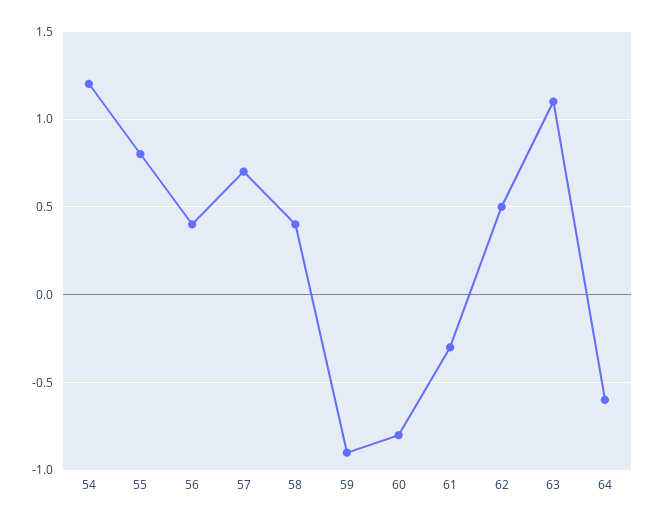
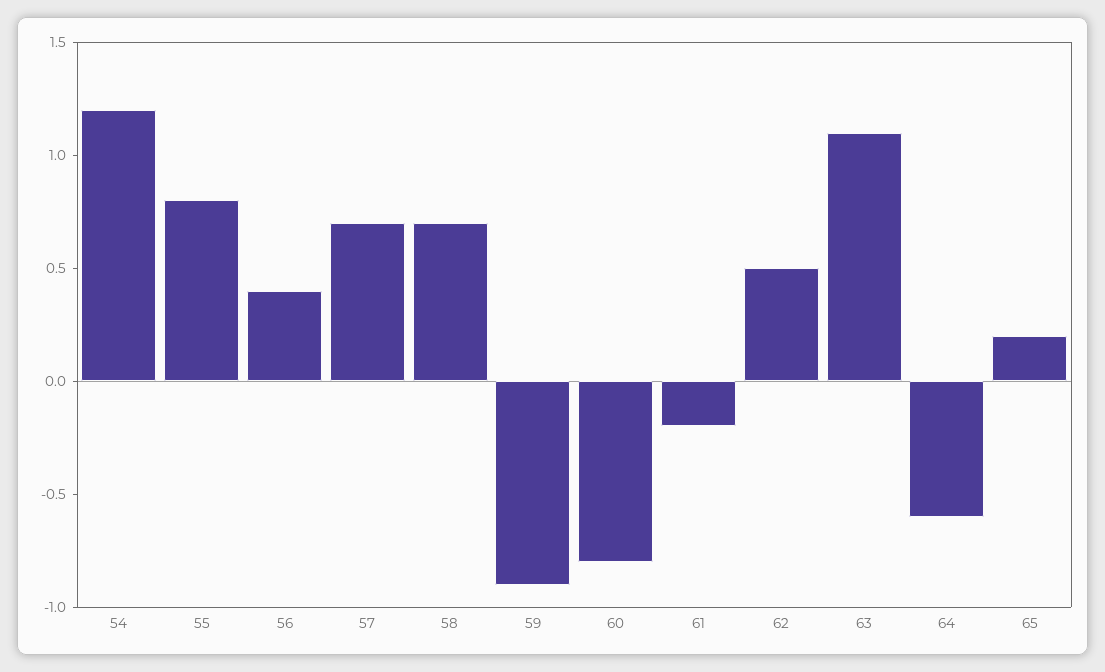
58: 0.4 -> 0.7
61: -0.3 -> -0.2
65: none -> 0.2

